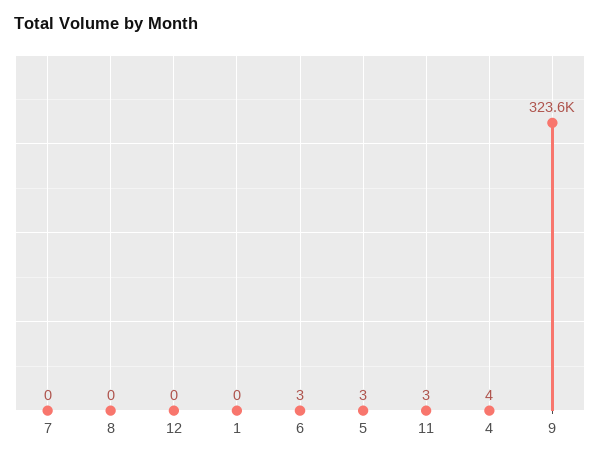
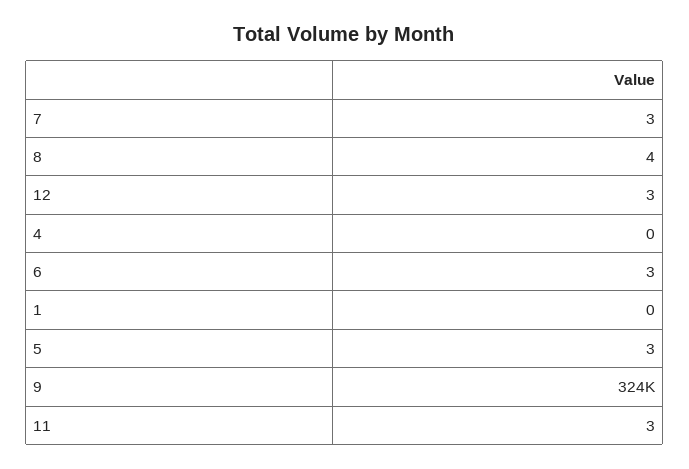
7: 0 -> 3
8: 0 -> 4
12: 0 -> 3
4: 4 -> 0

